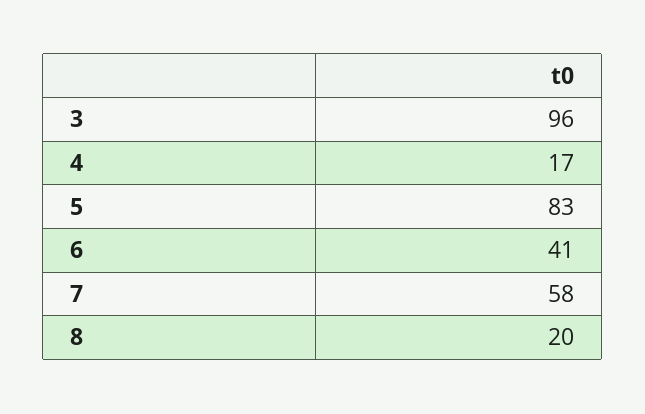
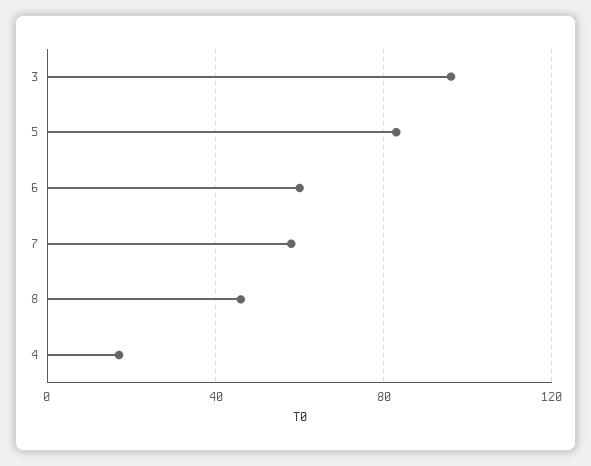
6: 41 -> 60
8: 20 -> 45

